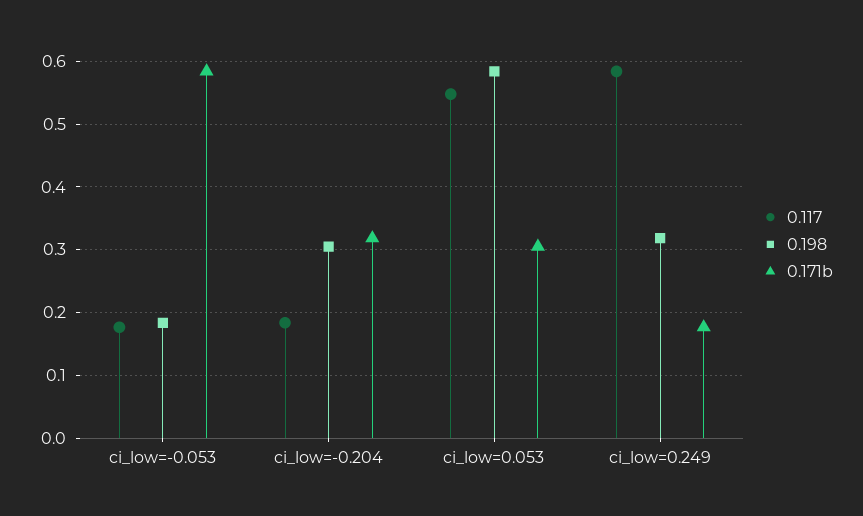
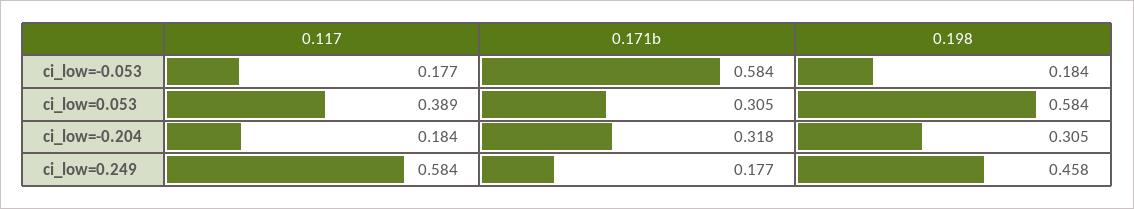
0.117, ci_low=0.053: 0.55 -> 0.389
0.198, ci_low=0.249: 0.32 -> 0.458

